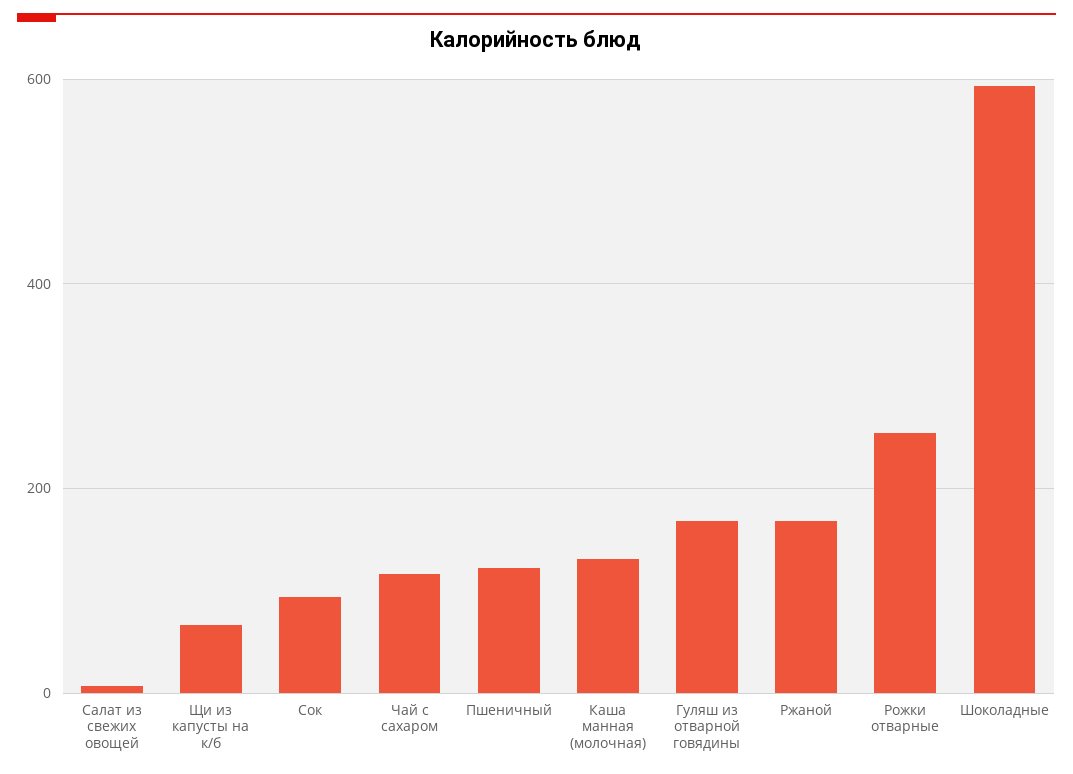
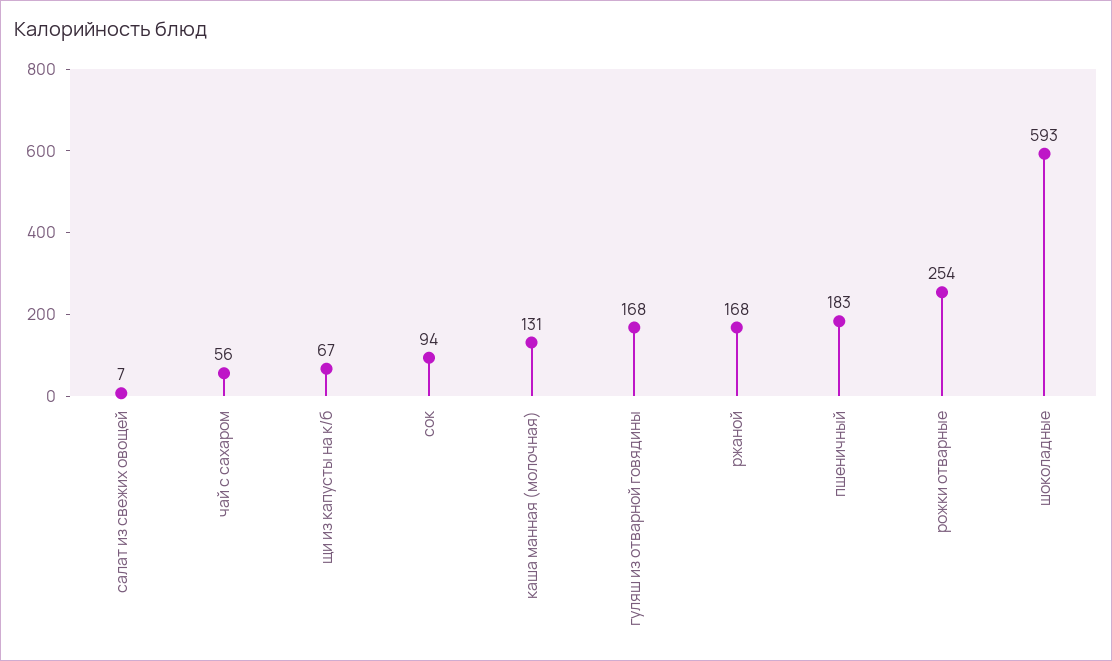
Чай с сахаром: 120 -> 56
Пшеничный: 120 -> 183

